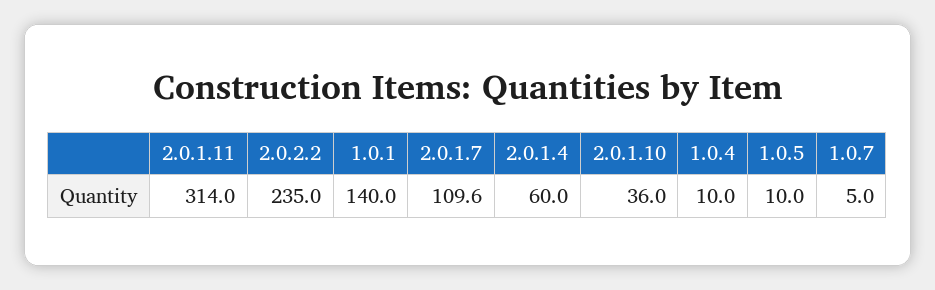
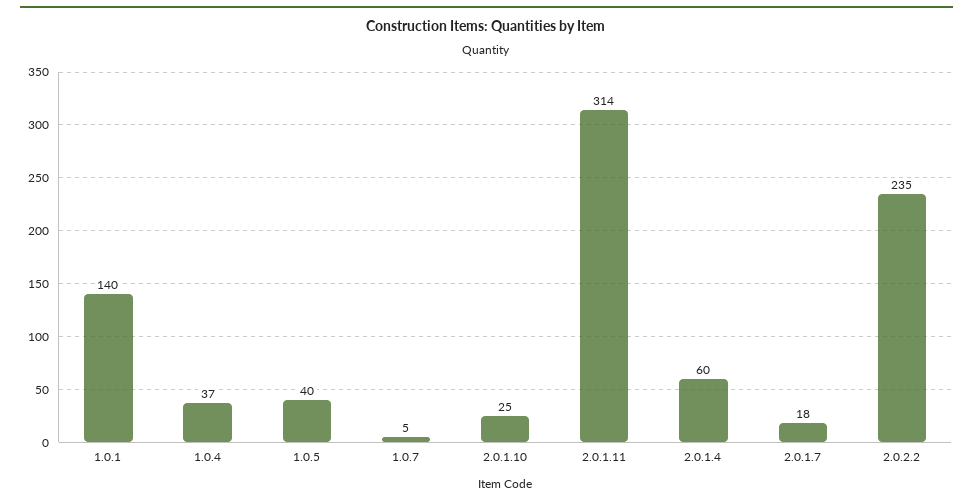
2.0.1.7: 109.6 -> 18
2.0.1.10: 36 -> 25
1.0.4: 10 -> 37
1.0.5: 10 -> 40

